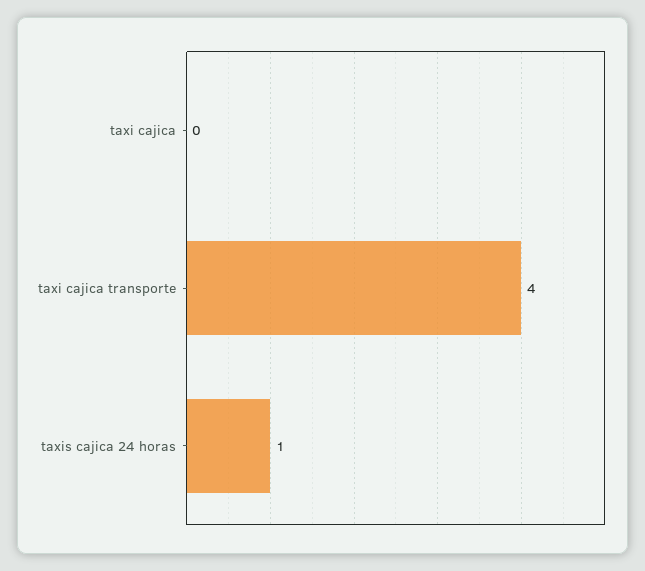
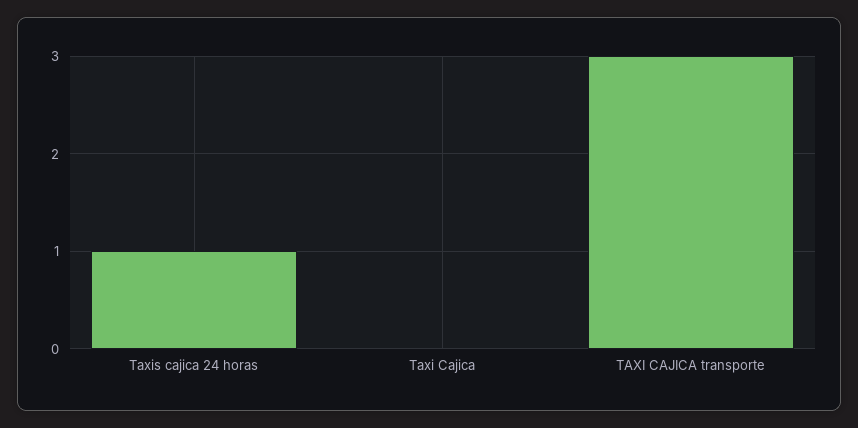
taxi cajica transporte: 4 -> 3

